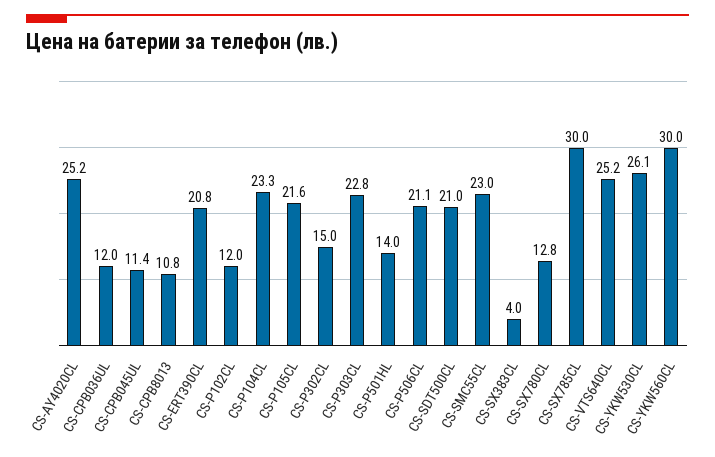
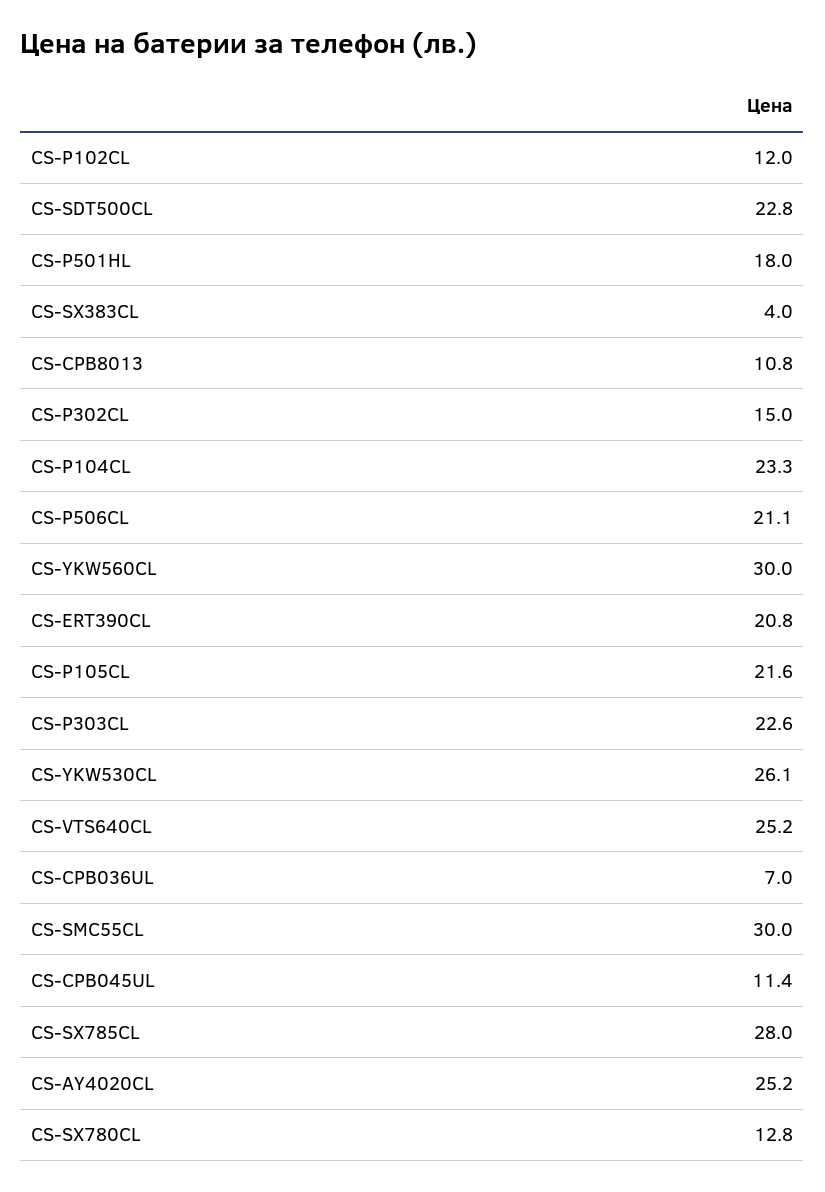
CS-CPB036UL: 12 -> 7
CS-P303CL: 22.8 -> 22.6
CS-P501HL: 14 -> 18
CS-SDT500CL: 21 -> 22.8
CS-SMC55CL: 23 -> 30
CS-SX785CL: 30 -> 28

